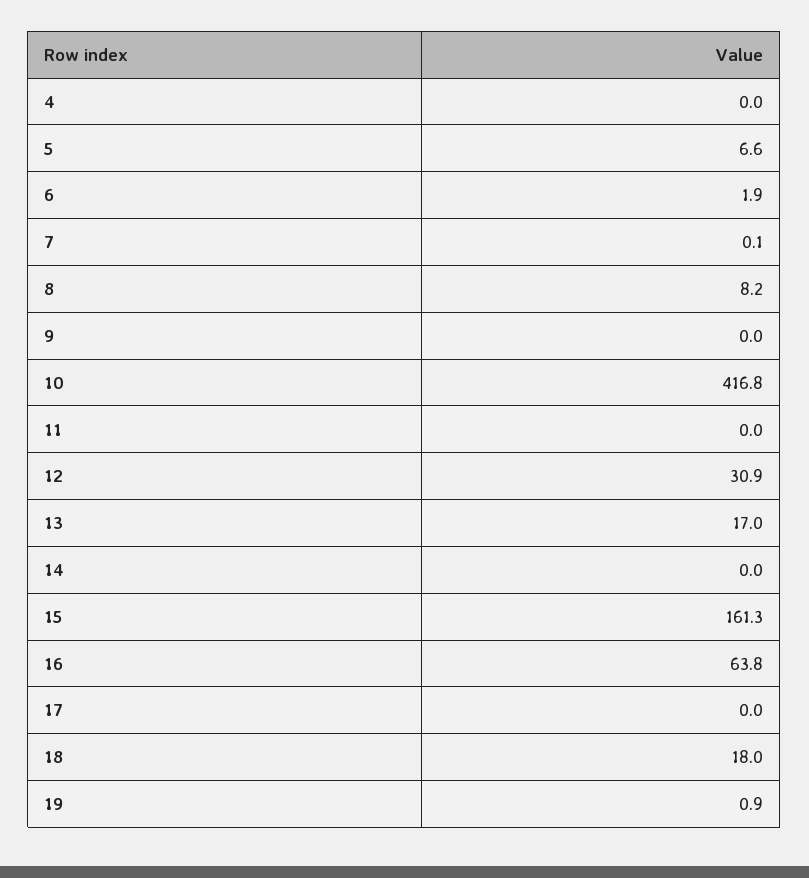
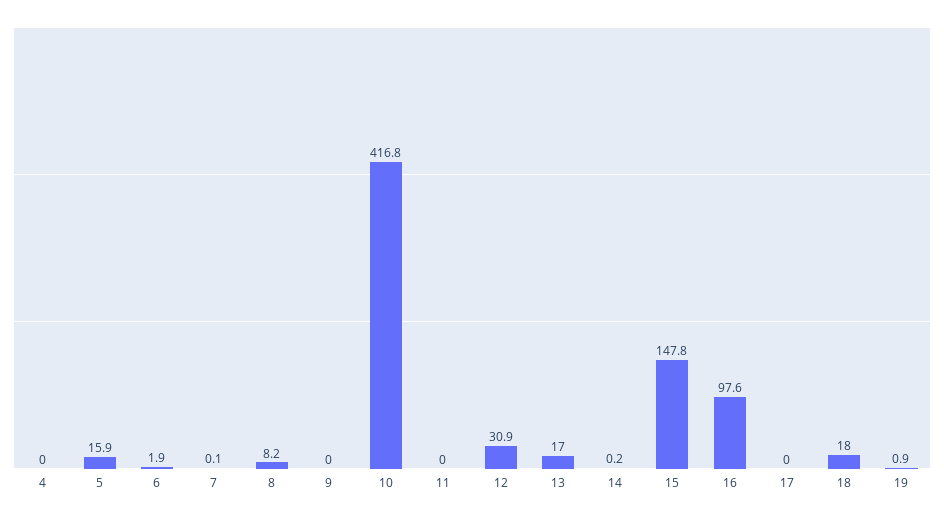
5: 6.6 -> 15.9
14: 0 -> 0.2
15: 161.3 -> 147.8
16: 63.8 -> 97.6

